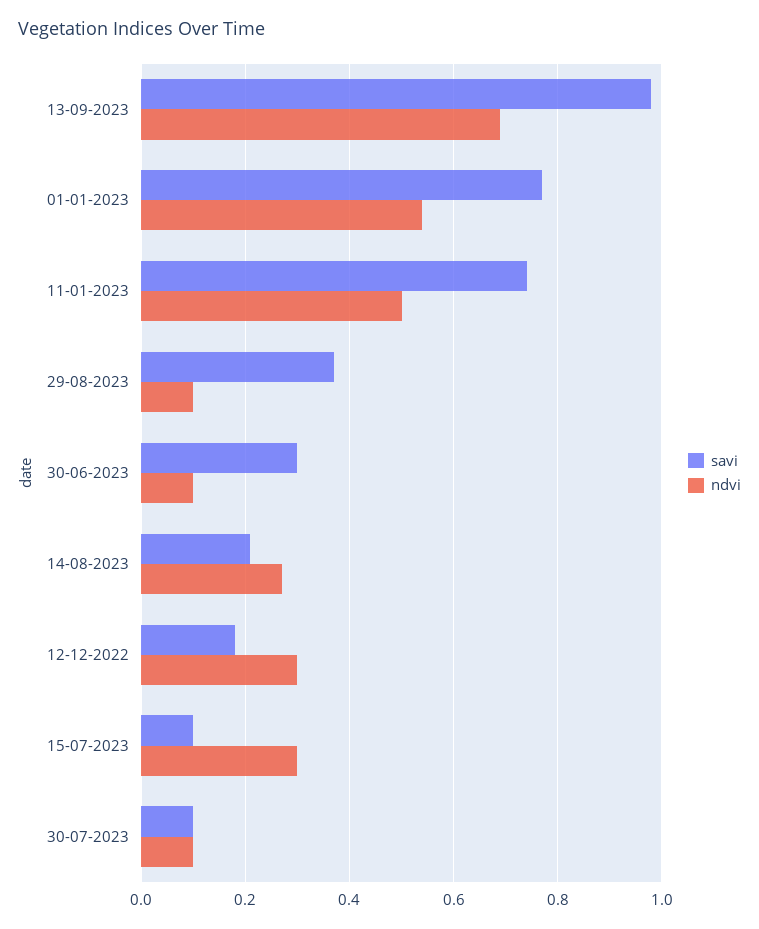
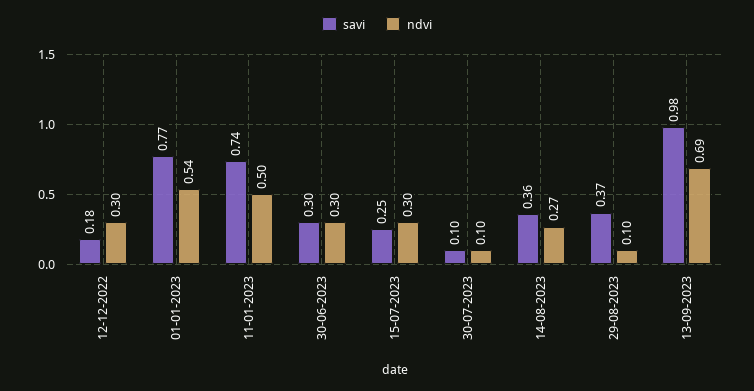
ndvi, 30-06-2023: 0.1 -> 0.3
savi, 14-08-2023: 0.2 -> 0.36
savi, 15-07-2023: 0.1 -> 0.25

